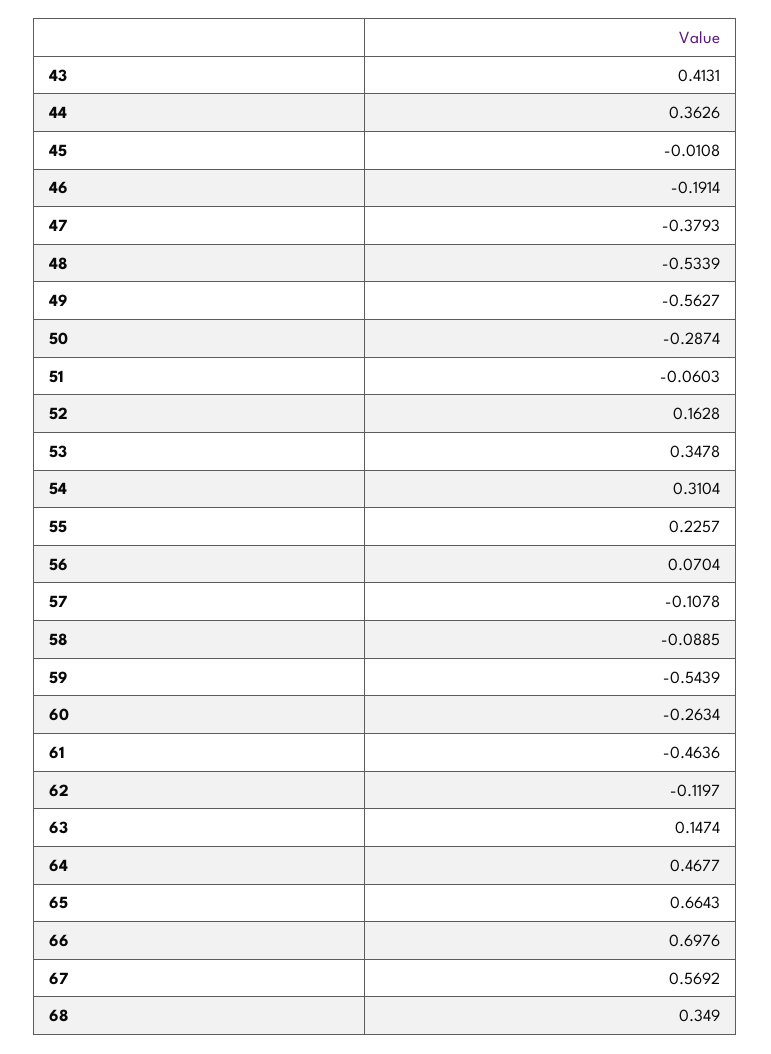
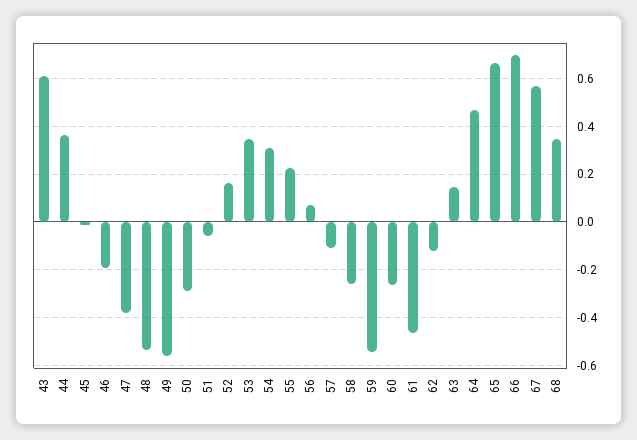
43: 0.4131 -> 0.6
58: -0.0885 -> -0.25

